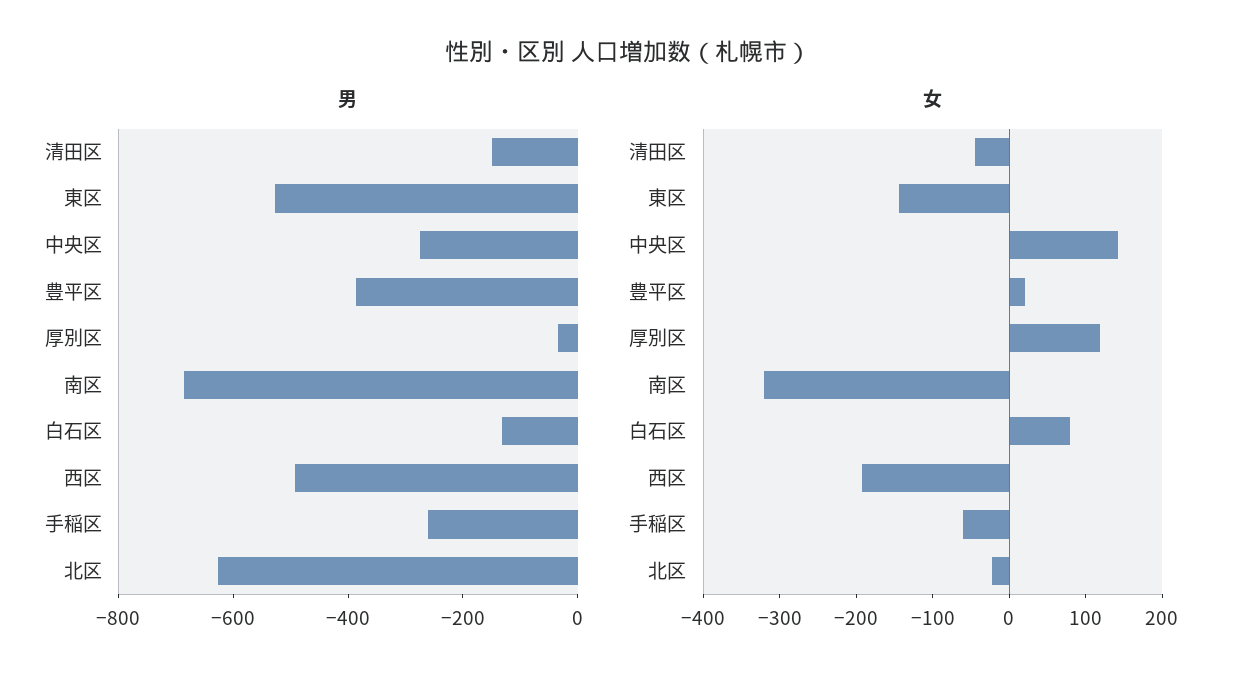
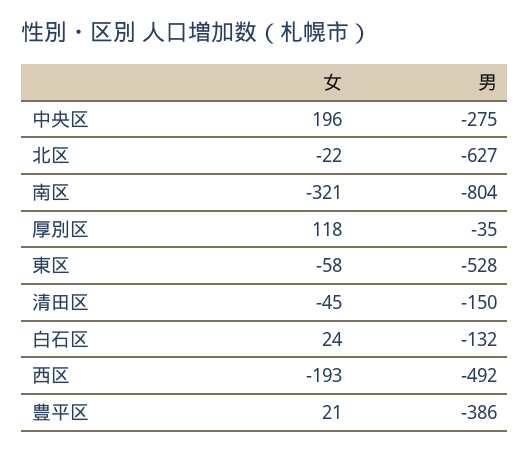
男, 南区: -700 -> -804
男, 手稲区: -250 -> none
女, 東区: -140 -> -58
女, 中央区: 140 -> 196
女, 白石区: 80 -> 24
女, 手稲区: -60 -> none

